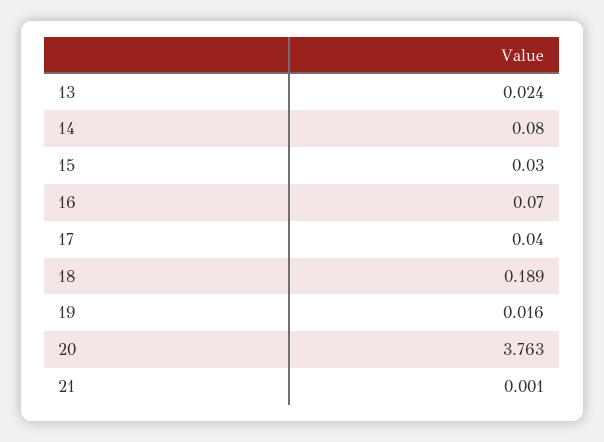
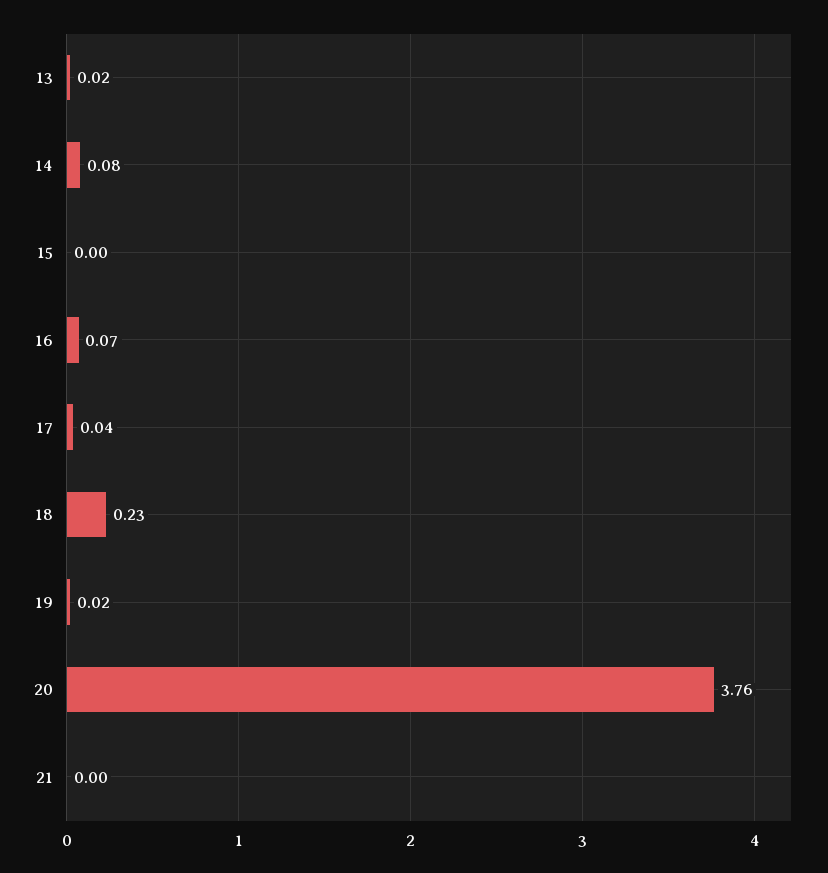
15: 0.03 -> 0
18: 0.189 -> 0.23

